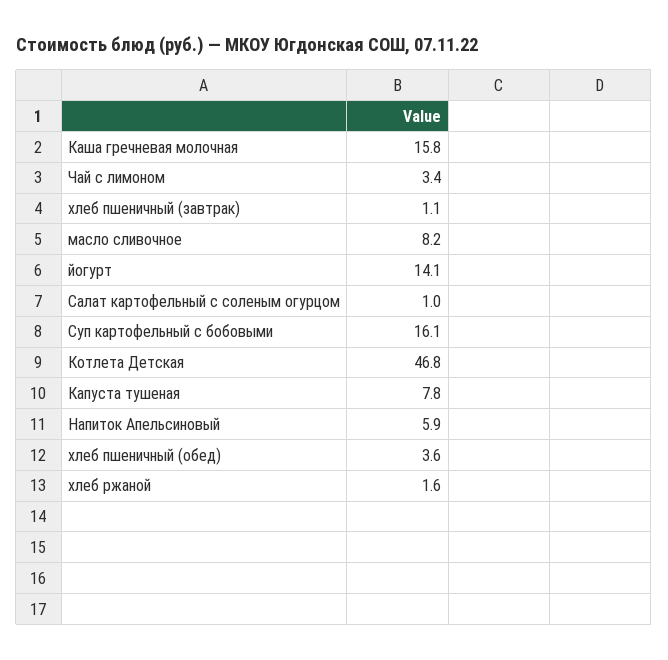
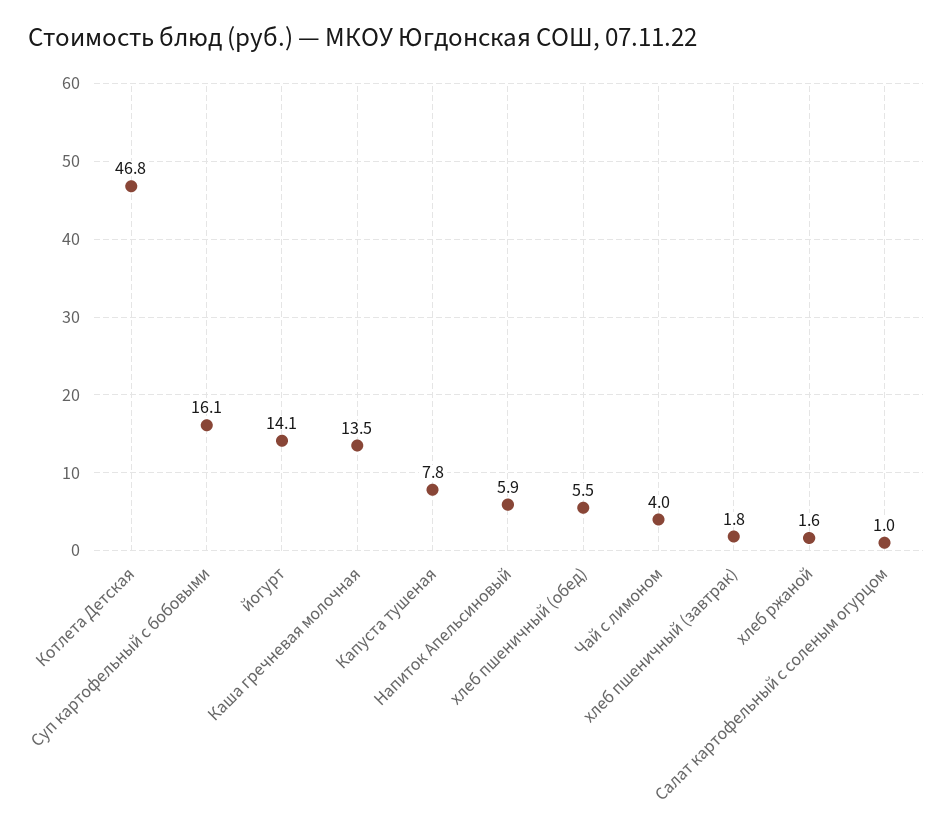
Каша гречневая молочная: 15.8 -> 13.5
Чай с лимоном: 3.4 -> 4
хлеб пшеничный (завтрак): 1.1 -> 1.8
масло сливочное: 8.2 -> none
хлеб пшеничный (обед): 3.6 -> 5.5

